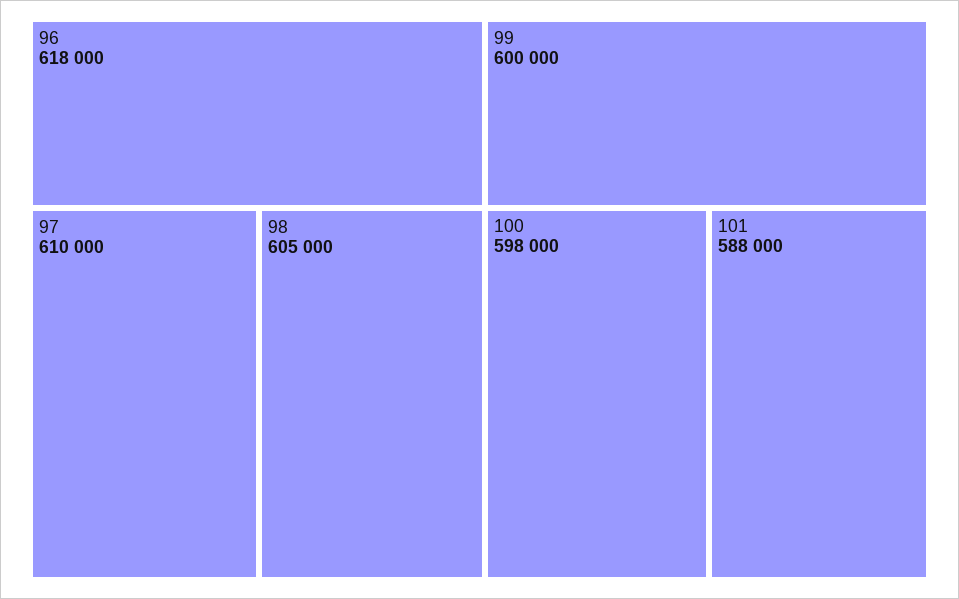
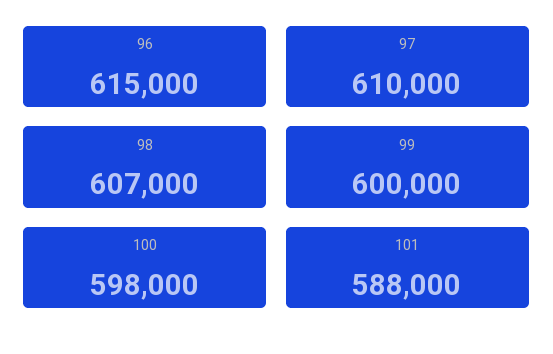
96: 618000 -> 615000
98: 605000 -> 607000

